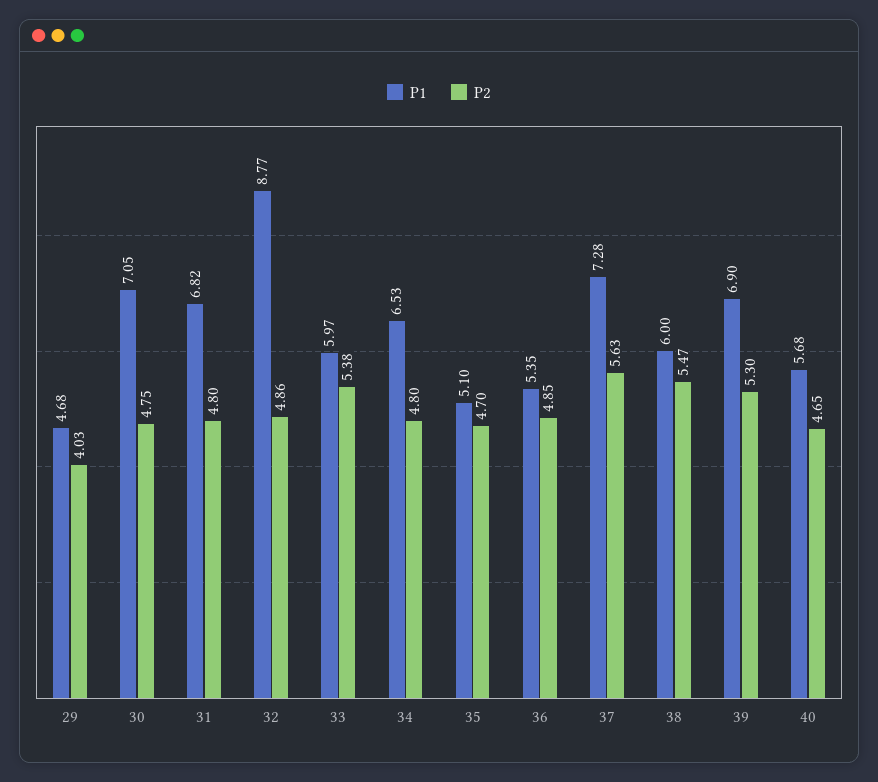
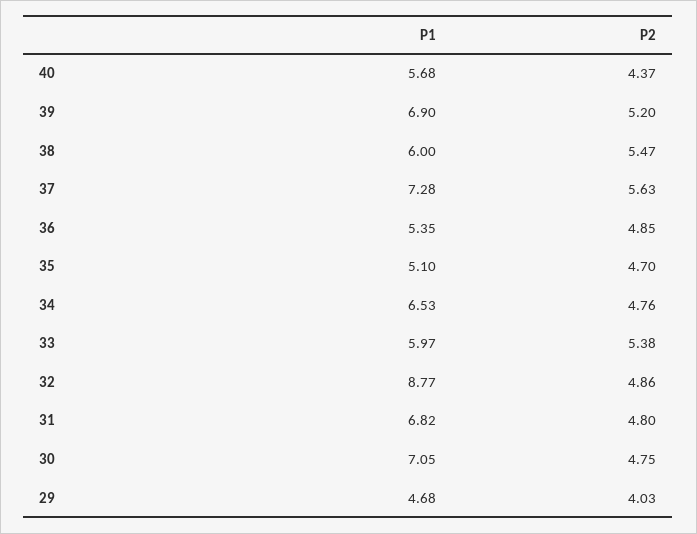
P2, 34: 4.8 -> 4.76
P2, 39: 5.3 -> 5.2
P2, 40: 4.65 -> 4.37

